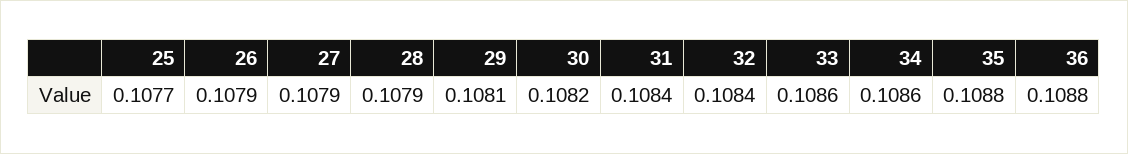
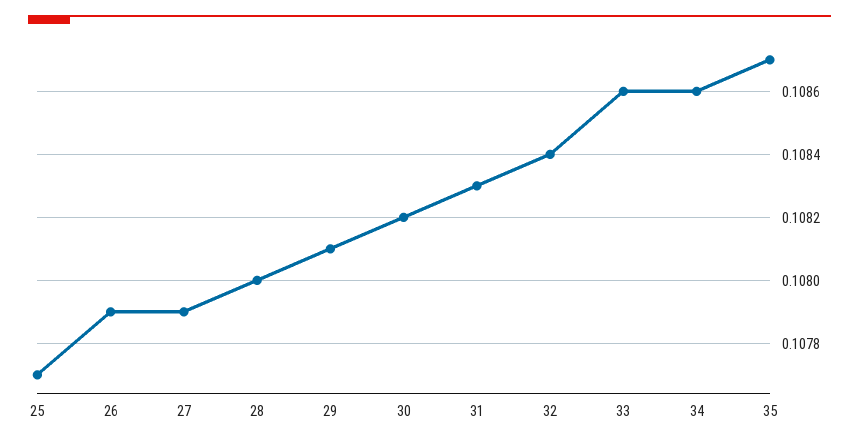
28: 0.1079 -> 0.108
31: 0.1084 -> 0.1083
35: 0.1088 -> 0.1087
36: 0.1088 -> none

